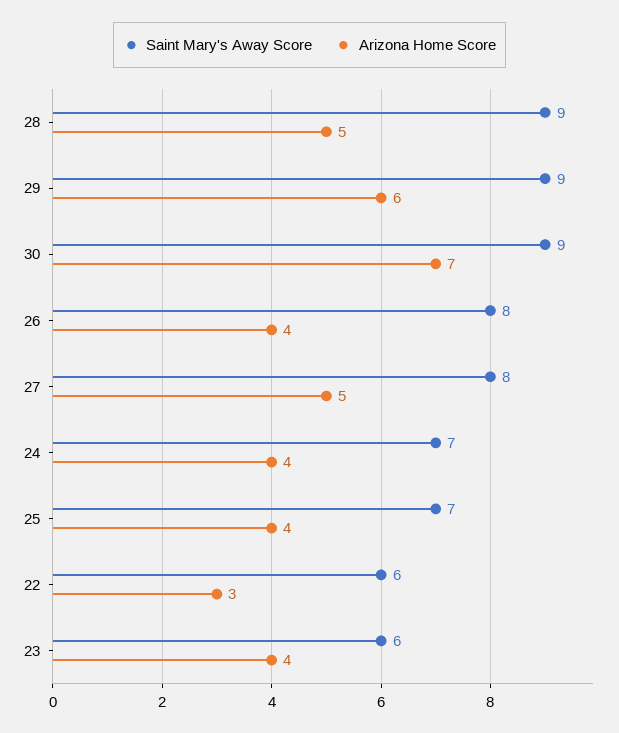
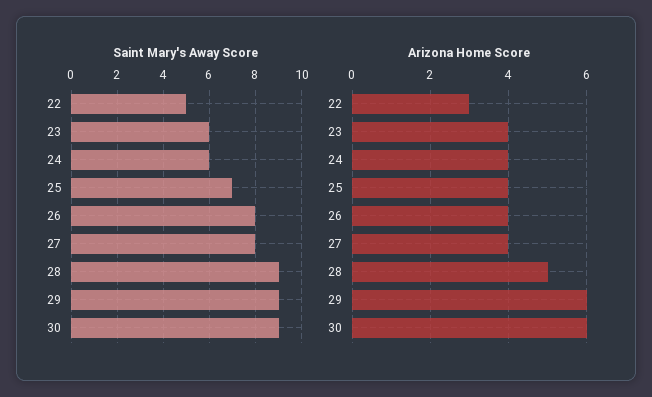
Arizona Home Score, 30: 7 -> 6
Arizona Home Score, 27: 5 -> 4
Saint Mary's Away Score, 24: 7 -> 6
Saint Mary's Away Score, 22: 6 -> 5

